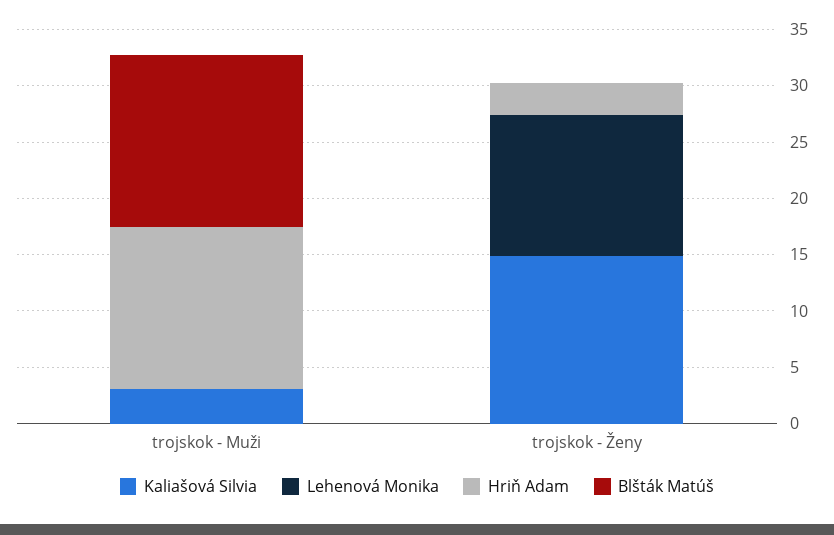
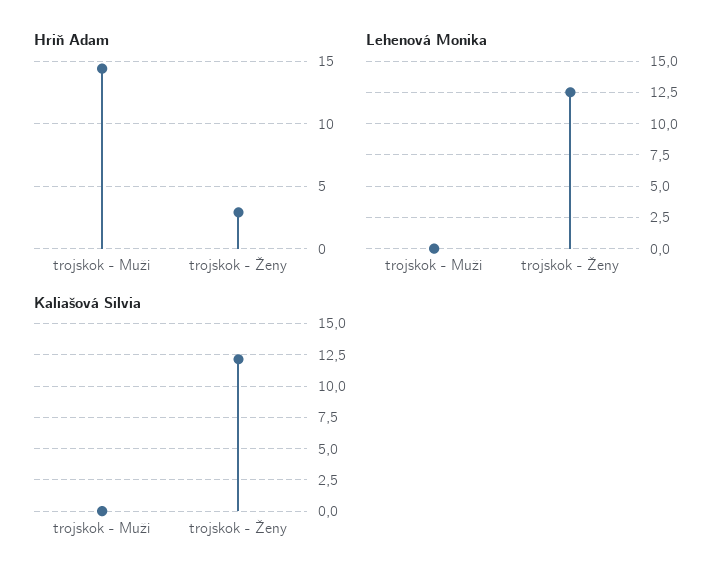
Kaliašová Silvia, trojskok - Muži: 3 -> 0
Blšták Matúš, trojskok - Muži: 15 -> none
Kaliašová Silvia, trojskok - Ženy: 15 -> 12
Blšták Matúš, trojskok - Ženy: 0 -> none

